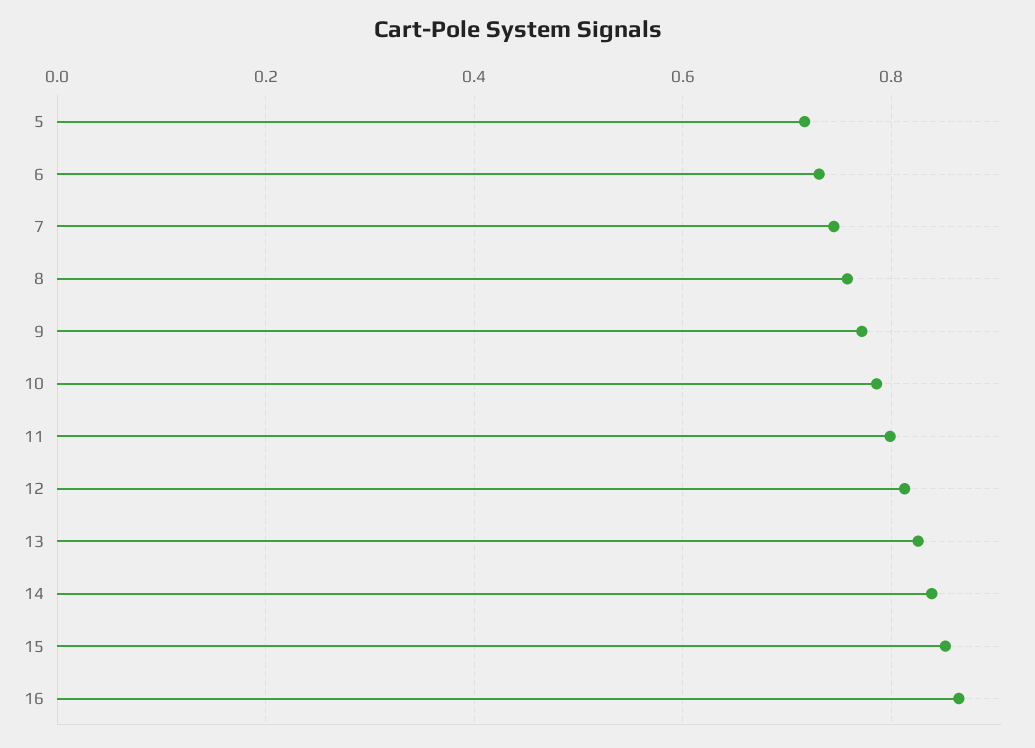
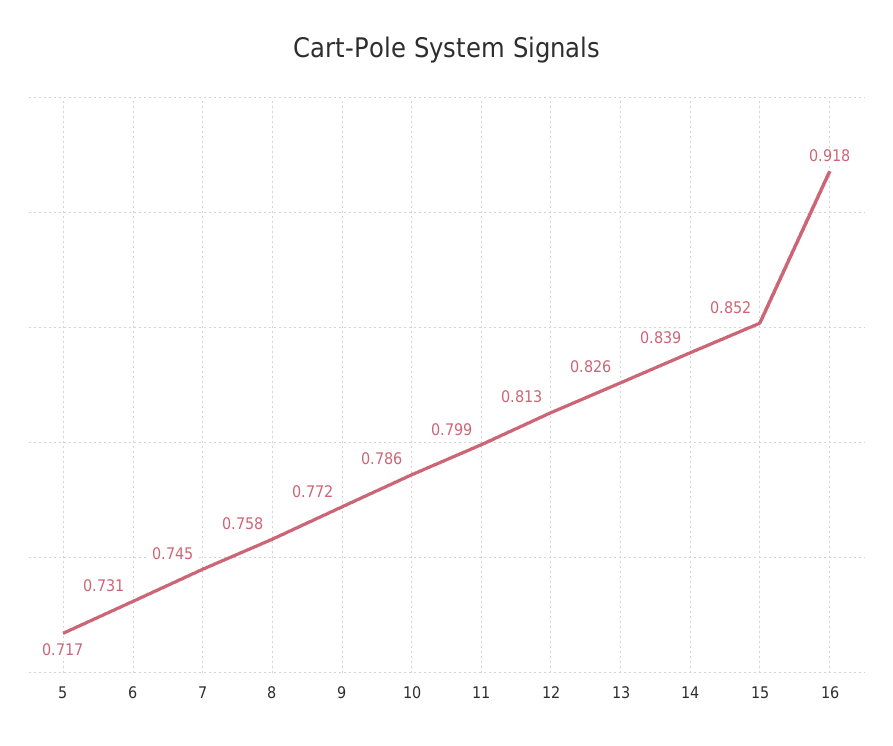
16: 0.86 -> 0.918

